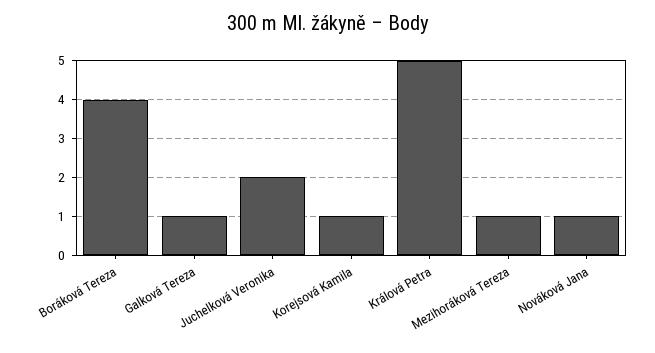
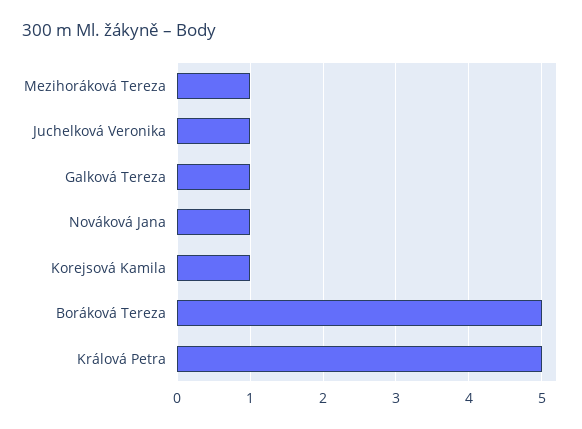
Boráková Tereza: 4 -> 5
Juchelková Veronika: 2 -> 1

